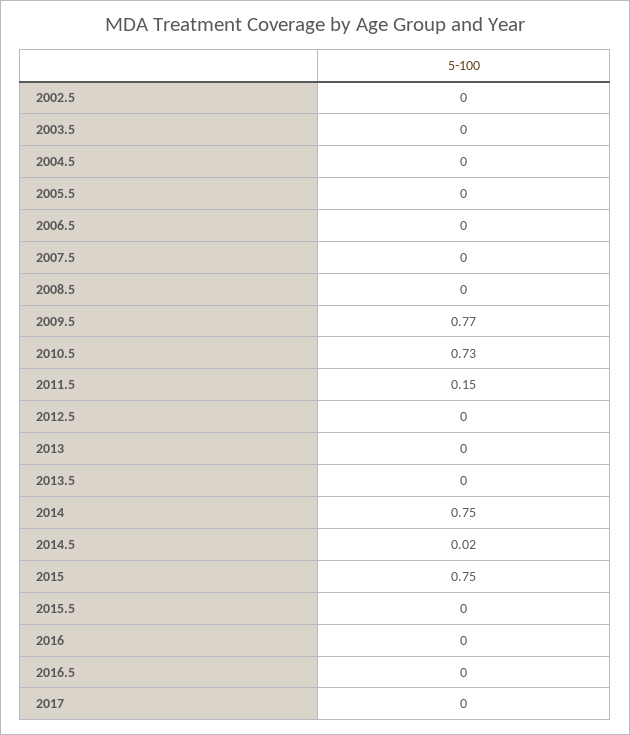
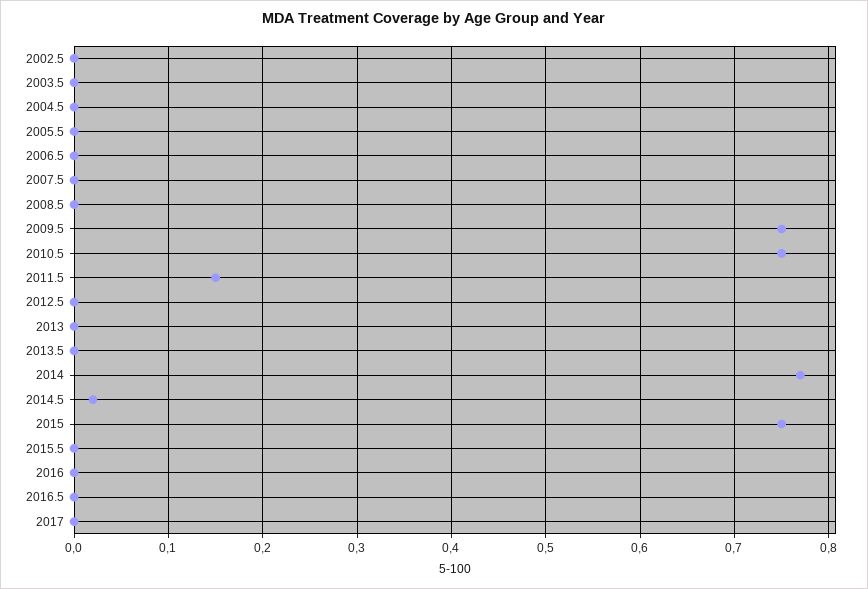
2009.5: 0.77 -> 0.75
2010.5: 0.73 -> 0.75
2014: 0.75 -> 0.77

